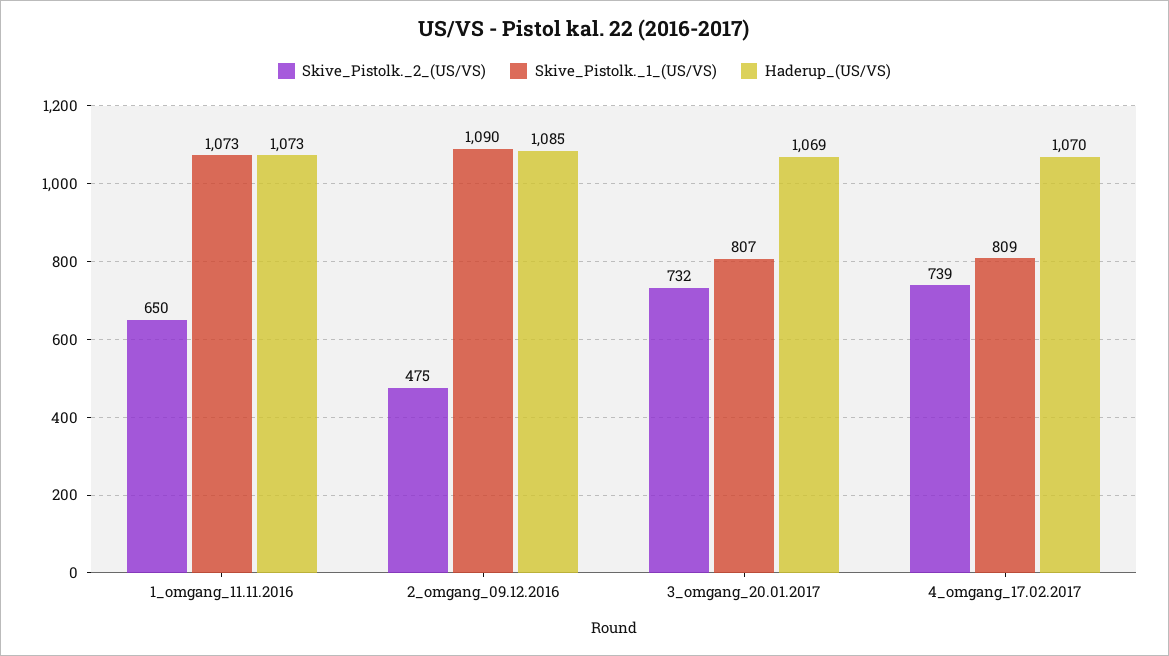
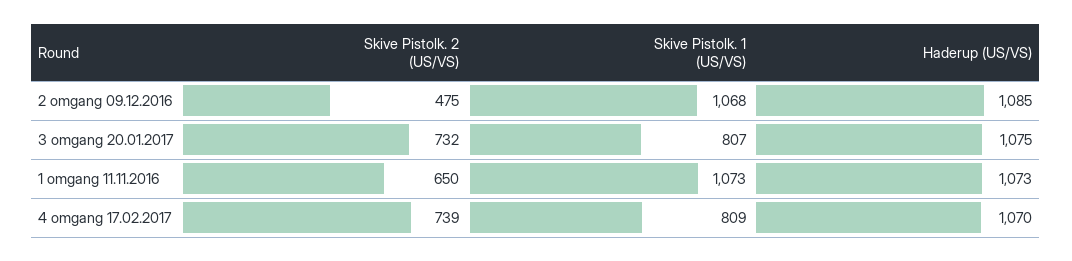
Skive_Pistolk._1_(US/VS), 2_omgang_09.12.2016: 1090 -> 1068
Haderup_(US/VS), 3_omgang_20.01.2017: 1069 -> 1075

